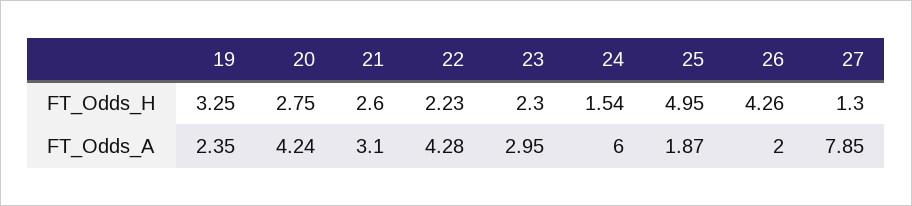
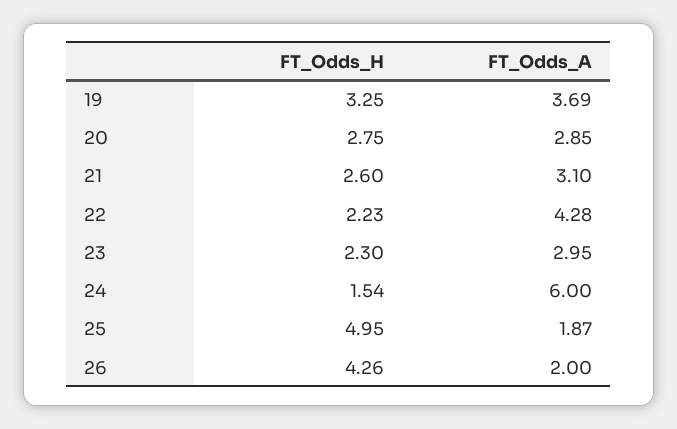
27, FT_Odds_H: 1.3 -> none
19, FT_Odds_A: 2.35 -> 3.69
20, FT_Odds_A: 4.24 -> 2.85
27, FT_Odds_A: 7.85 -> none

